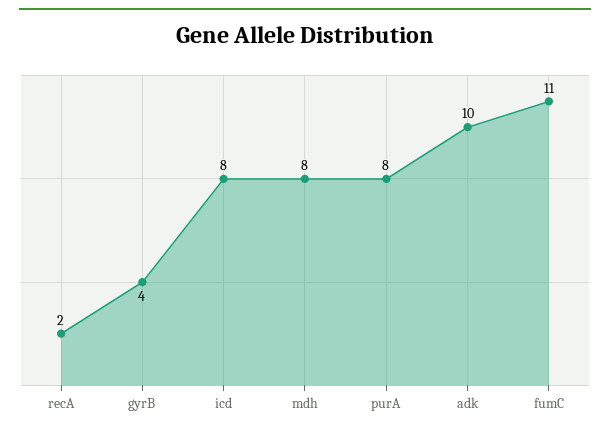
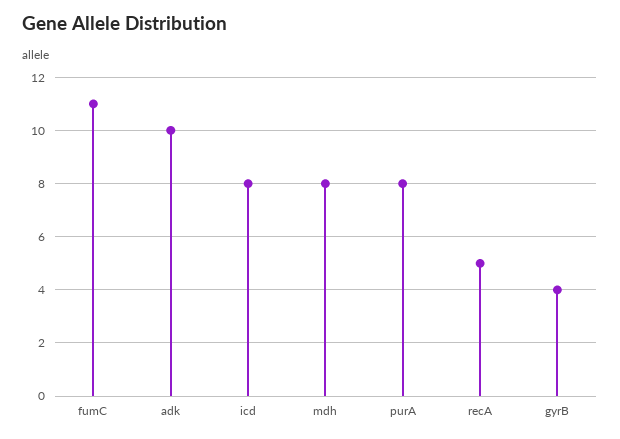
recA: 2 -> 5

